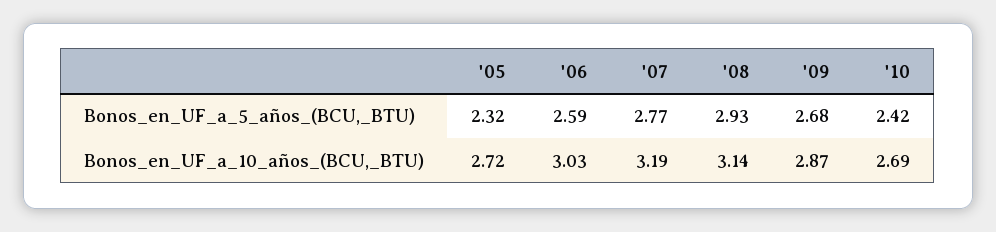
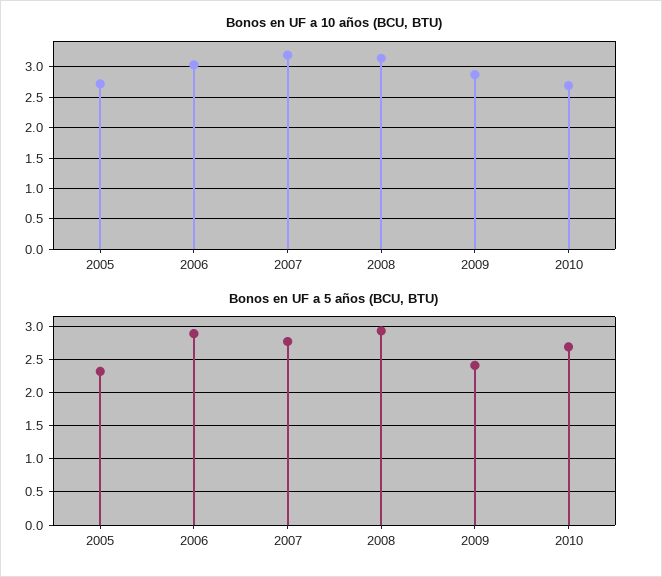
Bonos_en_UF_a_5_años_(BCU,_BTU), '06: 2.59 -> 2.9
Bonos_en_UF_a_5_años_(BCU,_BTU), '09: 2.68 -> 2.4
Bonos_en_UF_a_5_años_(BCU,_BTU), '10: 2.42 -> 2.7

